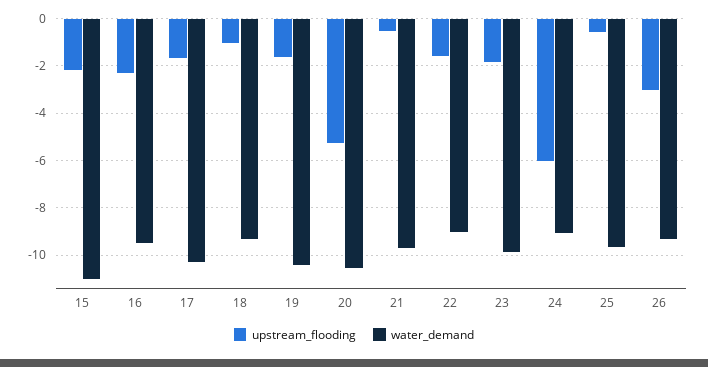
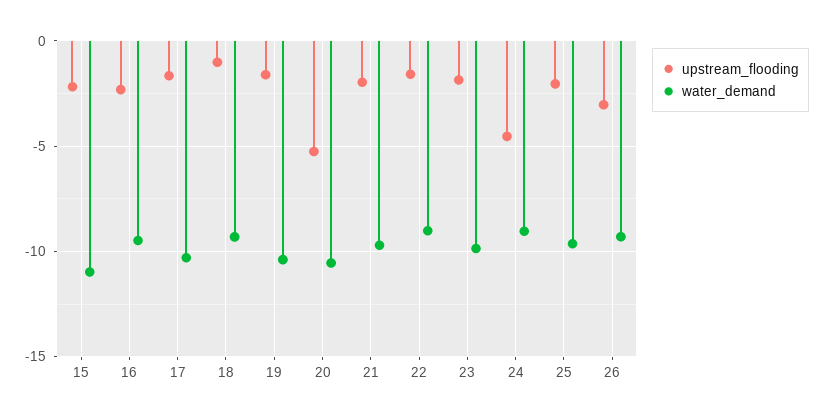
upstream_flooding, 21: -0.5 -> -2
upstream_flooding, 24: -6 -> -4.5
upstream_flooding, 25: -0.5 -> -2

